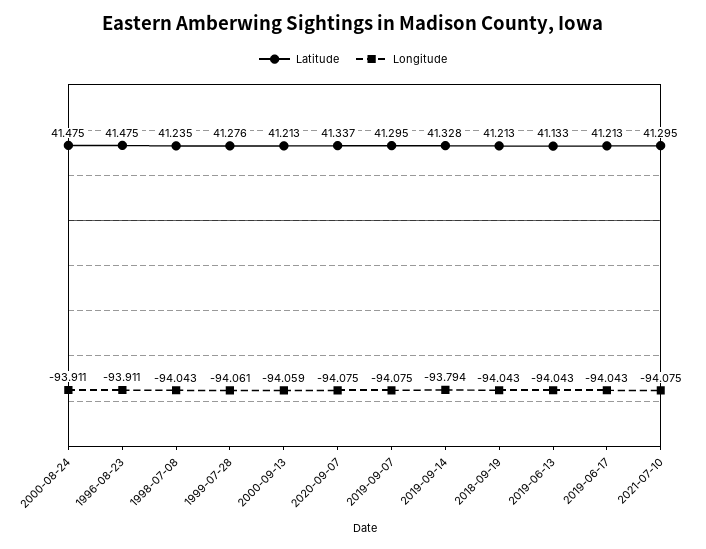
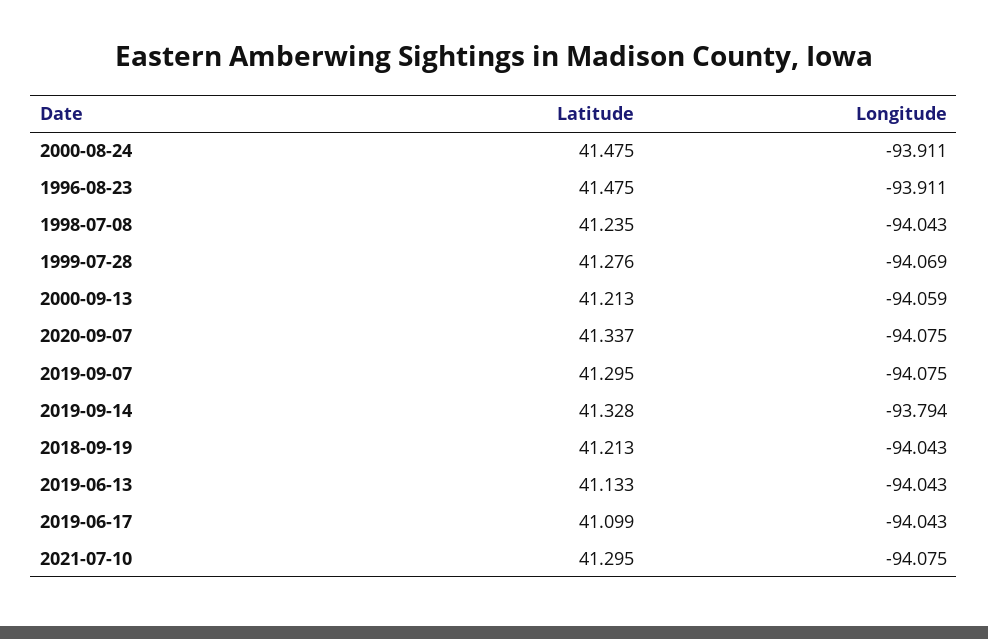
Longitude, 1999-07-28: -94.061 -> -94.069
Latitude, 2019-06-17: 41.213 -> 41.099

